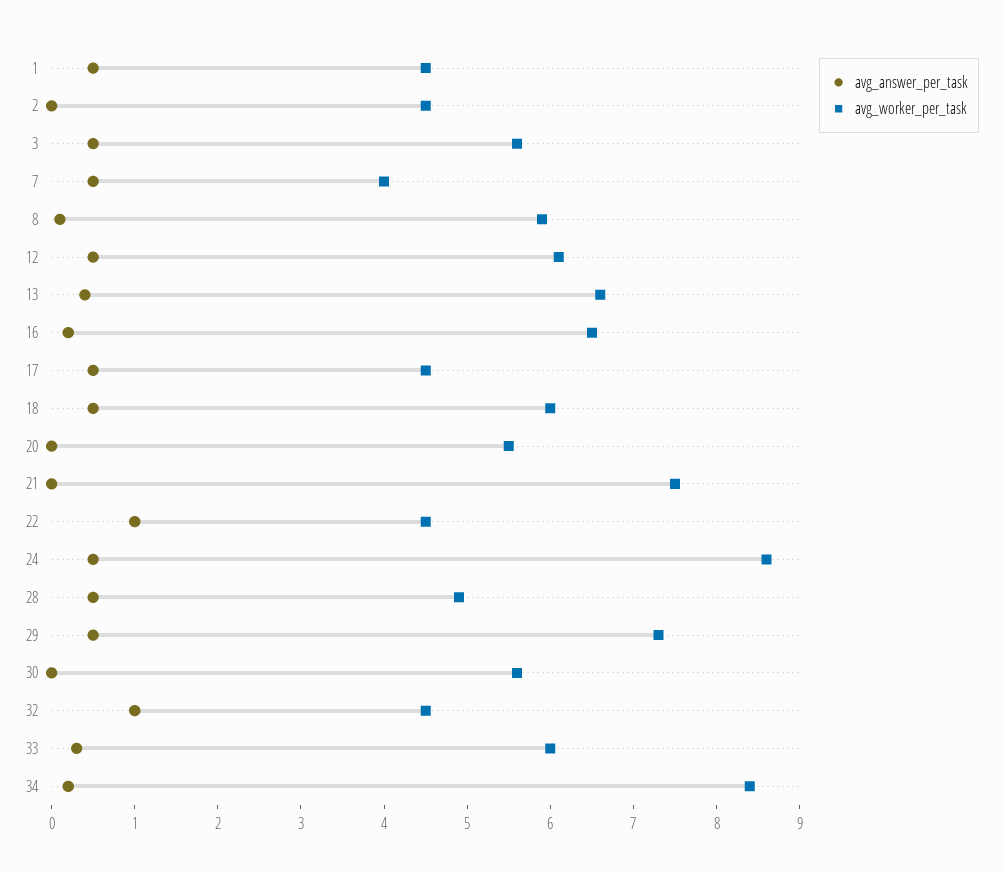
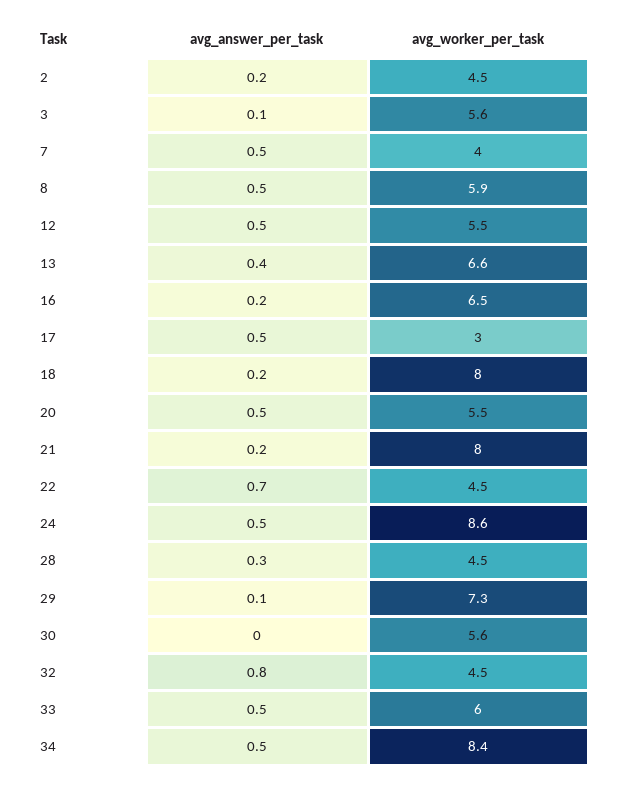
avg_answer_per_task, 1: 0.5 -> none
avg_worker_per_task, 1: 4.5 -> none
avg_answer_per_task, 2: 0 -> 0.2
avg_answer_per_task, 3: 0.5 -> 0.1
avg_answer_per_task, 8: 0.1 -> 0.5
avg_worker_per_task, 12: 6.1 -> 5.5
avg_worker_per_task, 17: 4.5 -> 3
avg_answer_per_task, 18: 0.5 -> 0.2
avg_worker_per_task, 18: 6 -> 8
avg_answer_per_task, 20: 0 -> 0.5
avg_answer_per_task, 21: 0 -> 0.2
avg_worker_per_task, 21: 7.5 -> 8
avg_answer_per_task, 22: 1 -> 0.7
avg_answer_per_task, 28: 0.5 -> 0.3
avg_worker_per_task, 28: 4.9 -> 4.5
avg_answer_per_task, 29: 0.5 -> 0.1
avg_answer_per_task, 32: 1 -> 0.8
avg_answer_per_task, 33: 0.3 -> 0.5
avg_answer_per_task, 34: 0.2 -> 0.5

